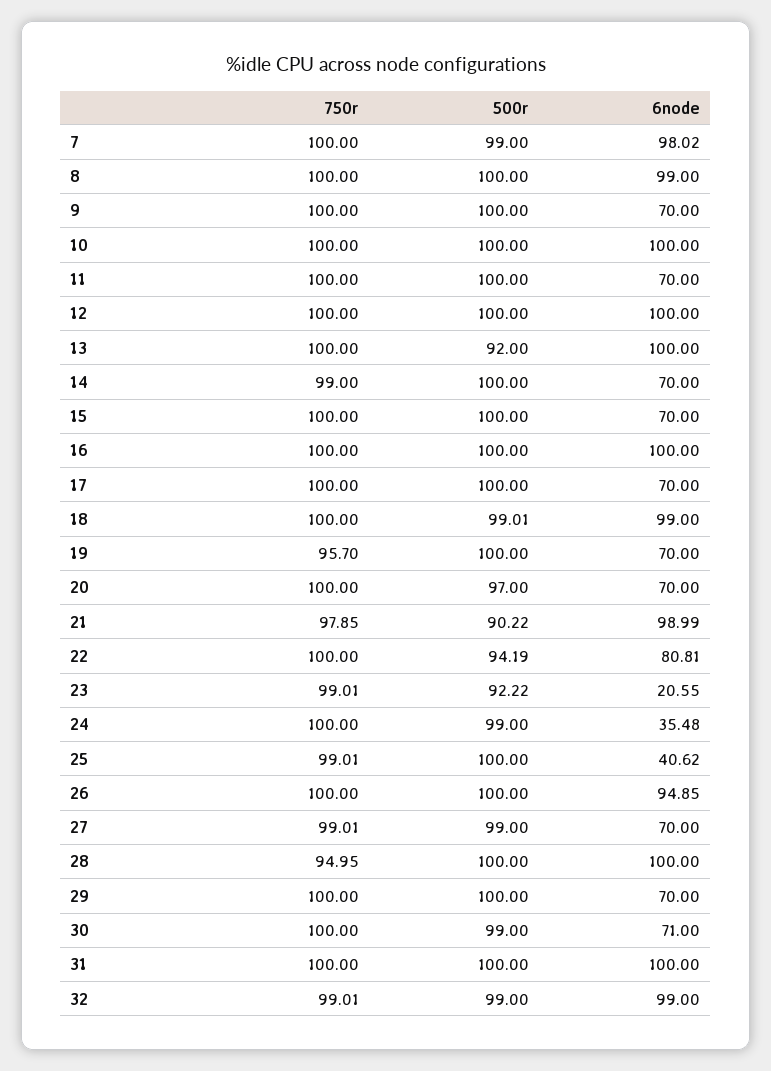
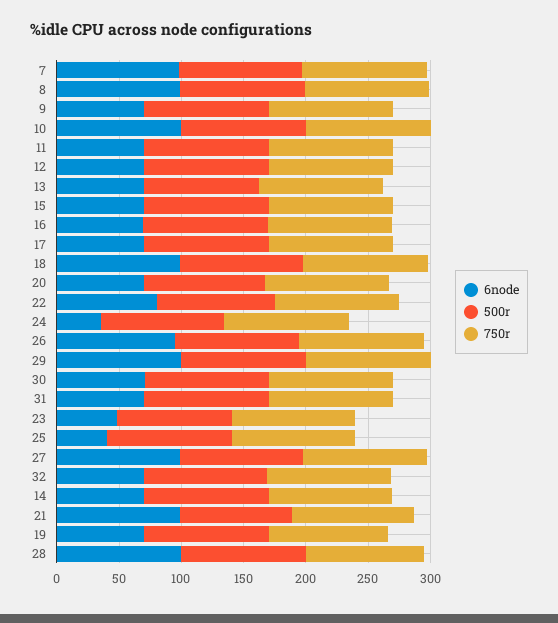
6node, 12: 100 -> 70
6node, 13: 100 -> 70
6node, 16: 100 -> 70
6node, 23: 20.55 -> 50
6node, 27: 70 -> 100
6node, 29: 70 -> 100
6node, 31: 100 -> 70
6node, 32: 99 -> 70

